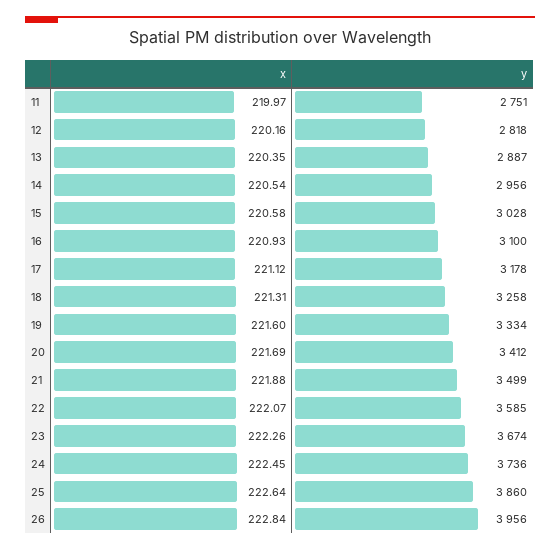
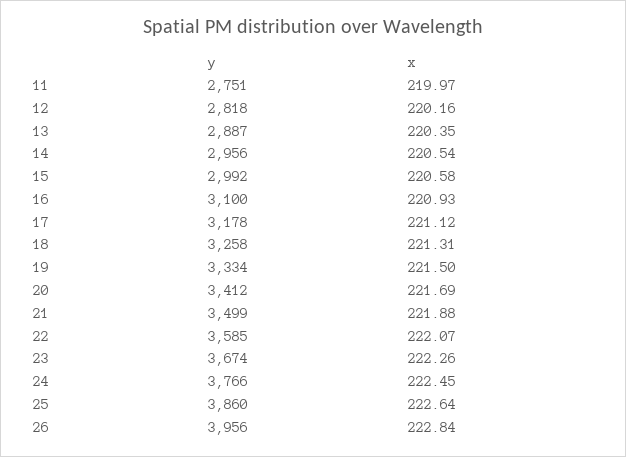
y, 15: 3028 -> 2992
x, 19: 221.6 -> 221.5
y, 24: 3736 -> 3766

